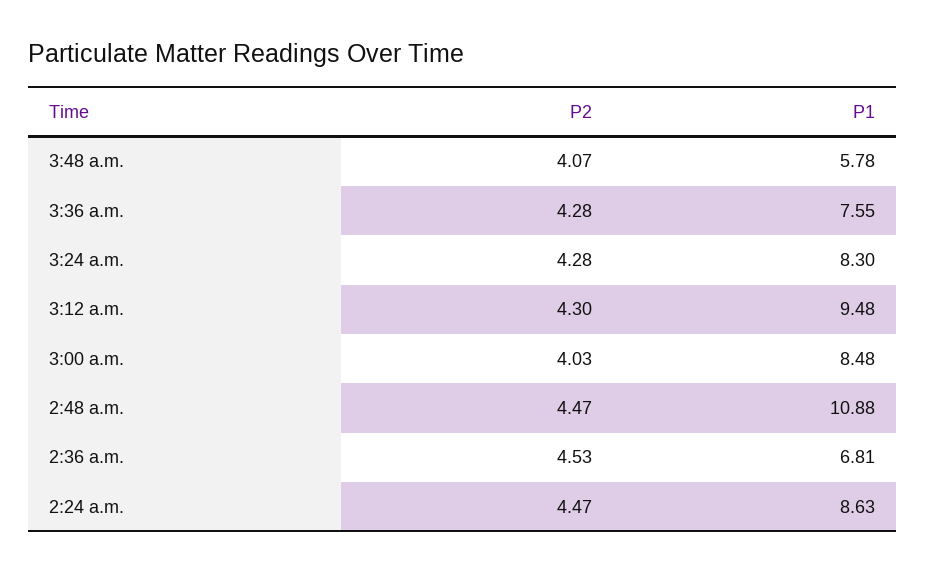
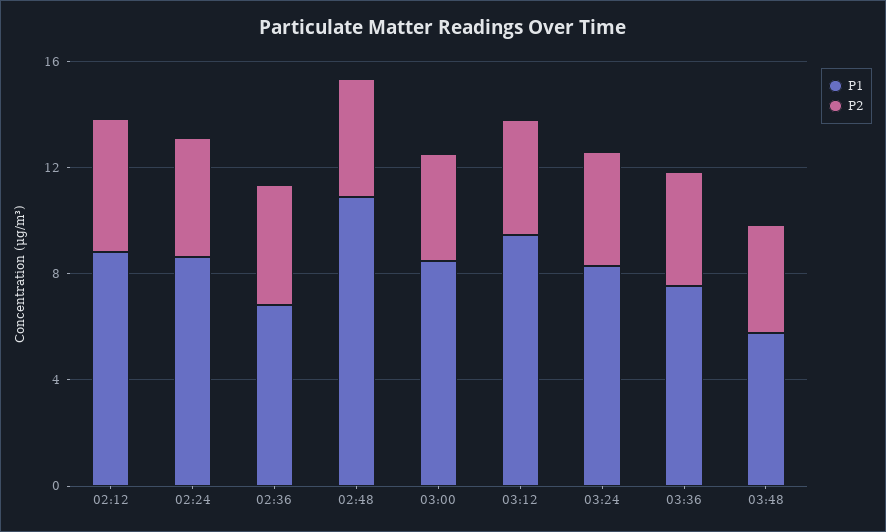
P1, 02:12: none -> 9
P2, 02:12: none -> 5

